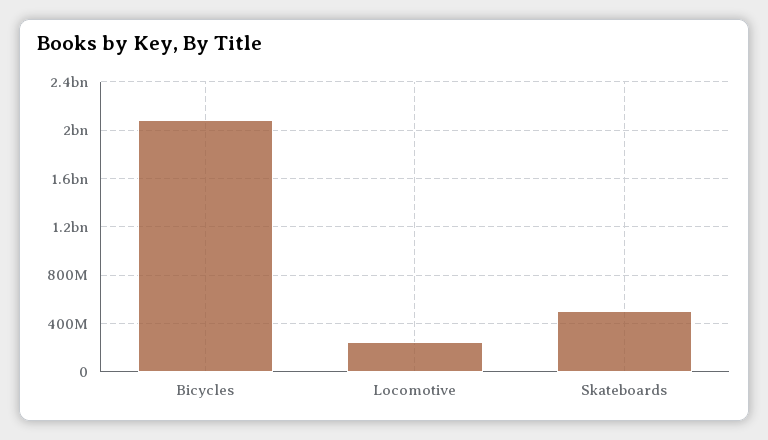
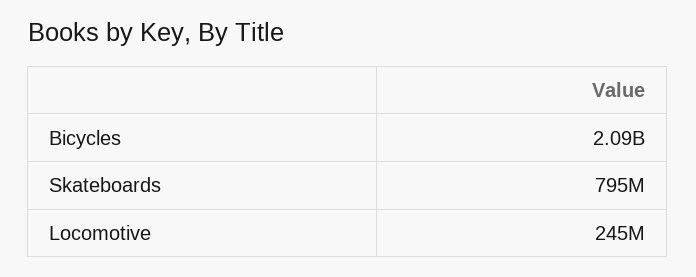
Skateboards: 500000000 -> 795000000

